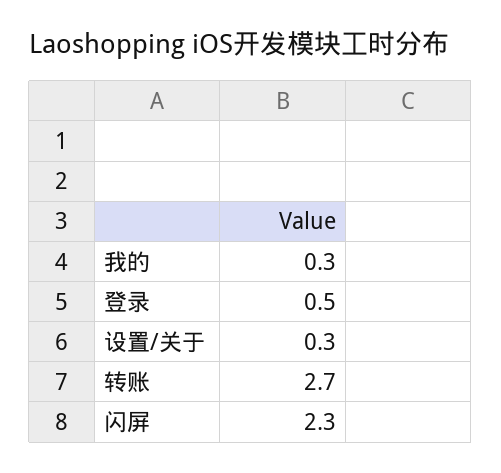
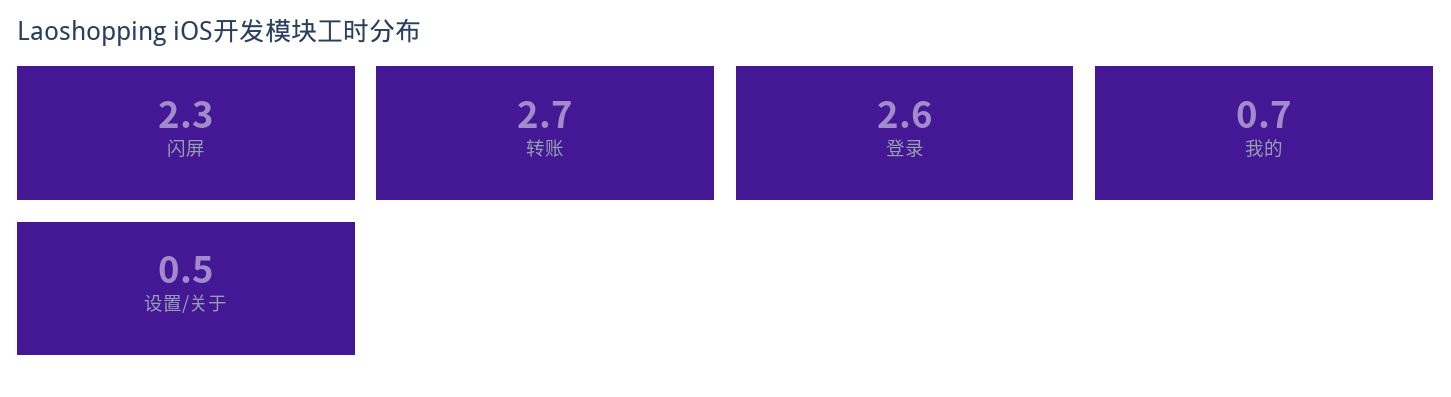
我的: 0.3 -> 0.7
登录: 0.5 -> 2.6
设置/关于: 0.3 -> 0.5

